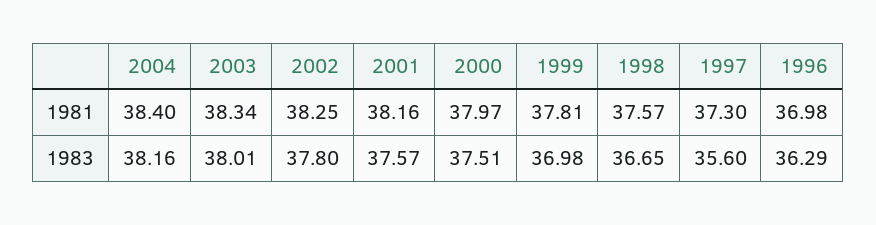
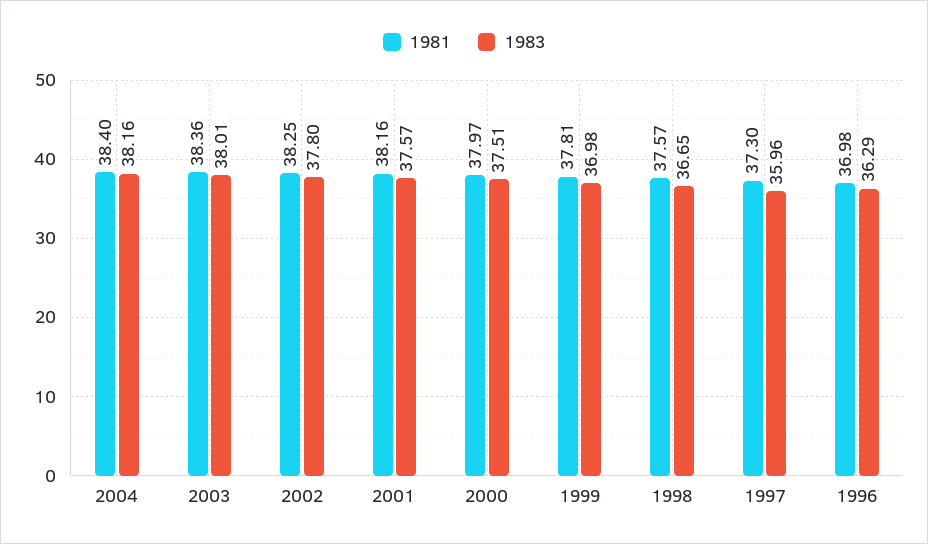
1981, 2003: 38.34 -> 38.36
1983, 1997: 35.6 -> 35.96

